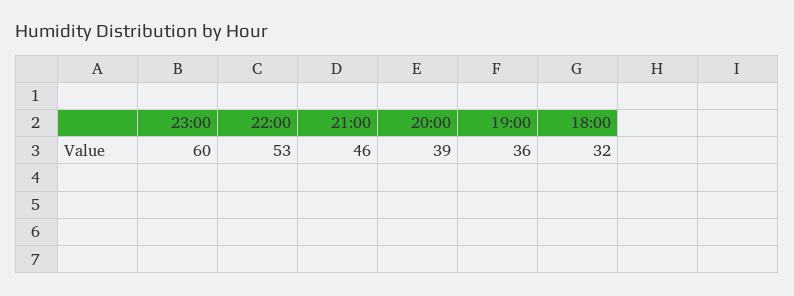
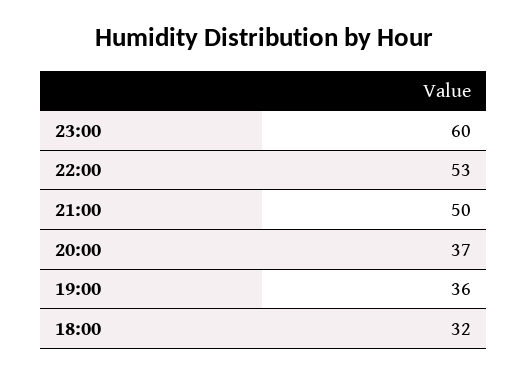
21:00: 46 -> 50
20:00: 39 -> 37

